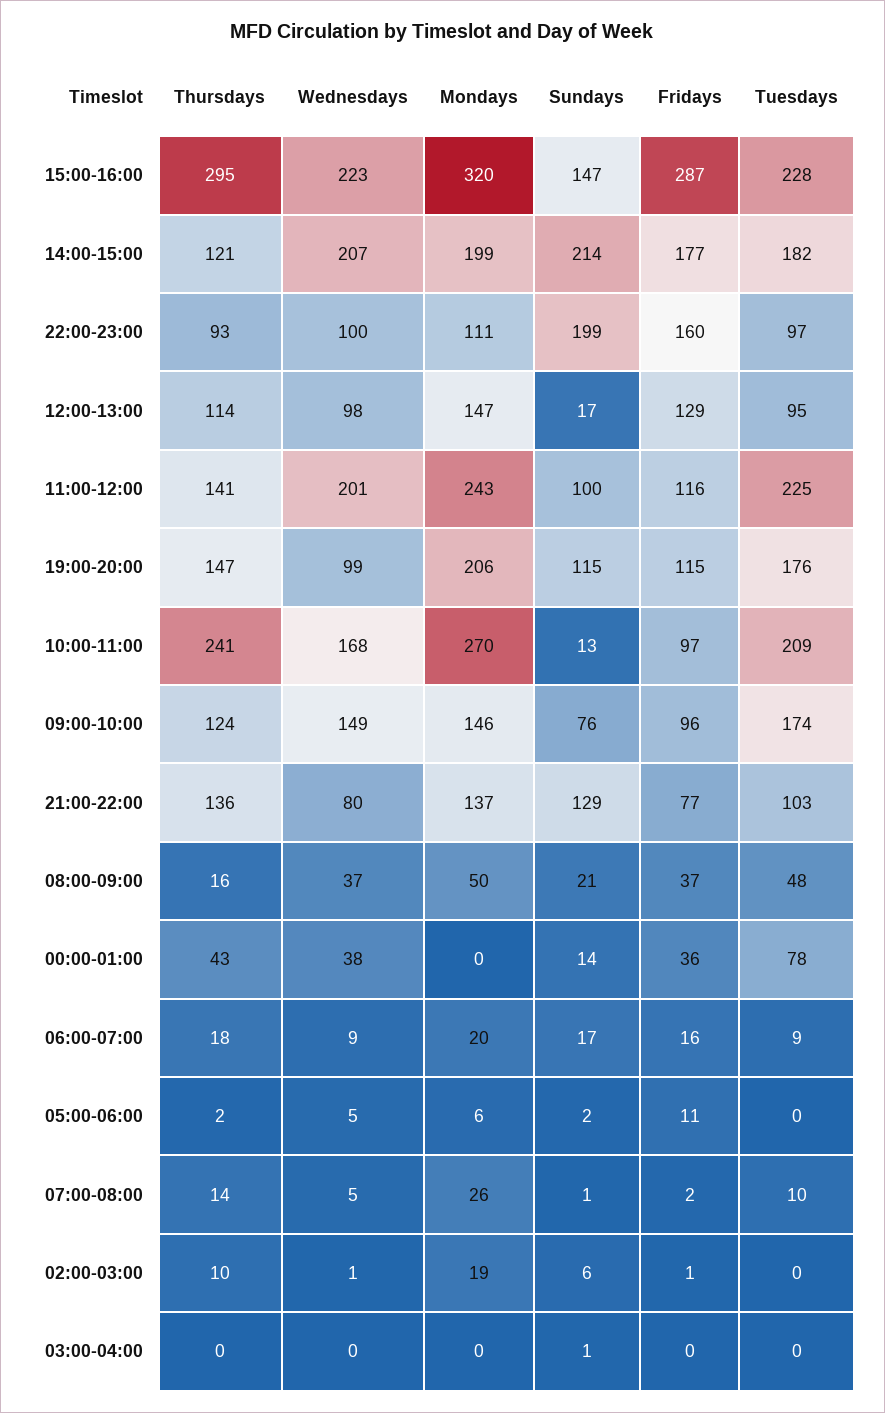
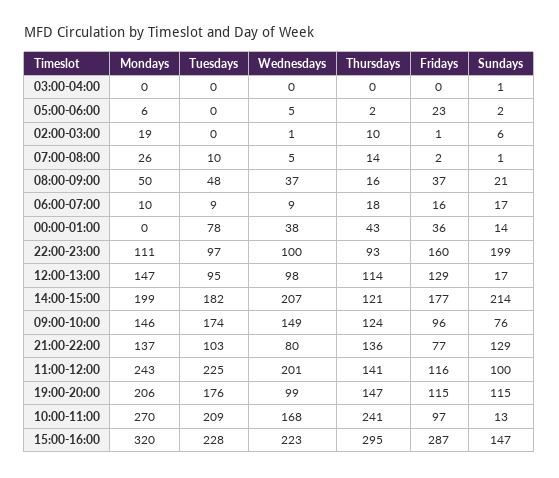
Mondays, 06:00-07:00: 20 -> 10
Fridays, 05:00-06:00: 11 -> 23

